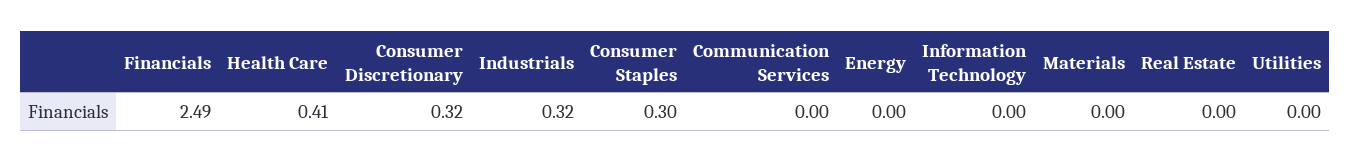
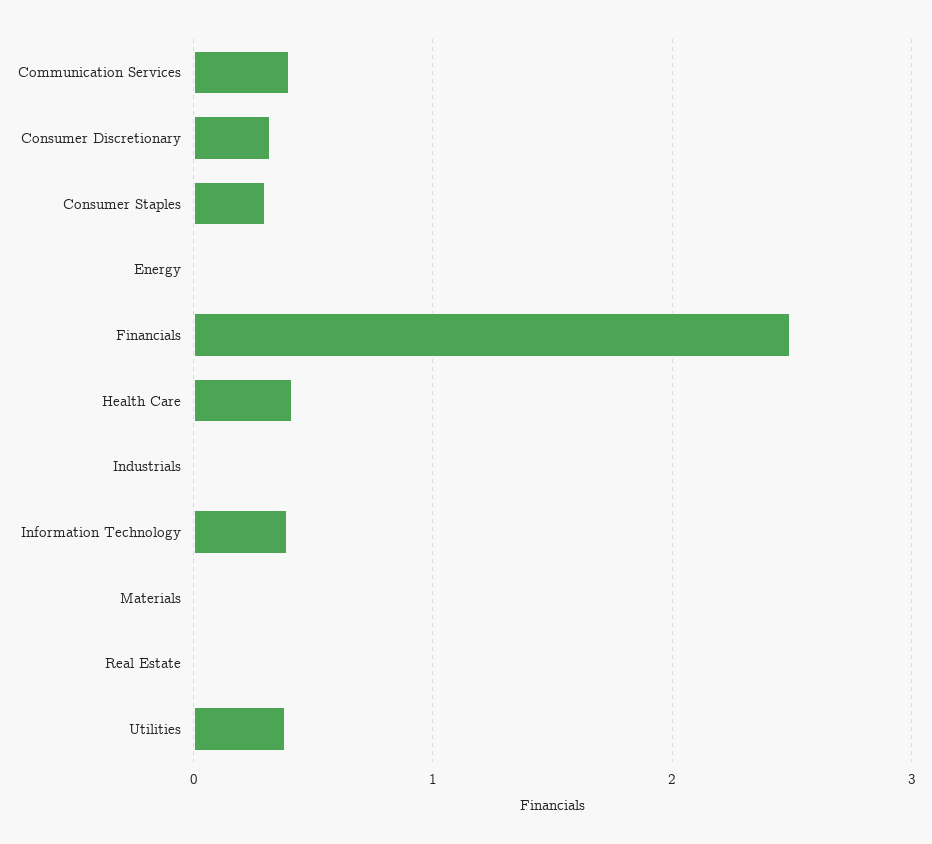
Industrials: 0.32 -> 0
Communication Services: 0 -> 0.4
Information Technology: 0 -> 0.4
Utilities: 0 -> 0.4

